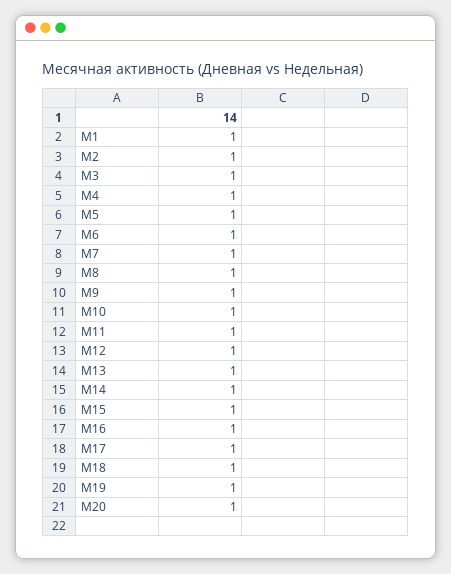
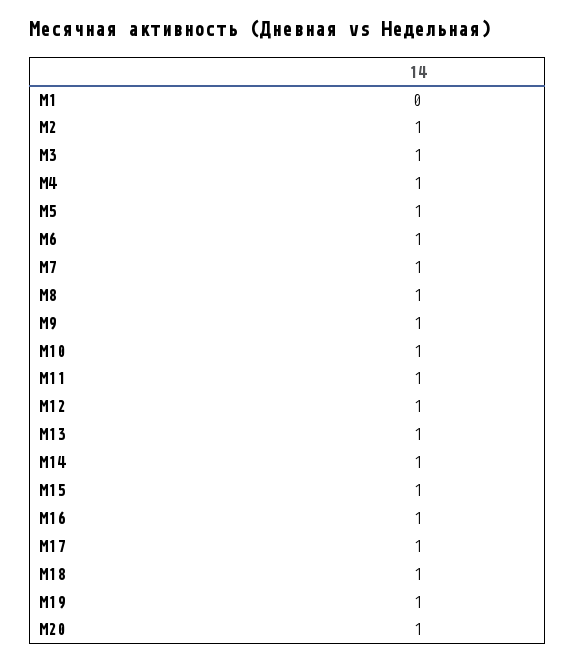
M1: 1 -> 0

